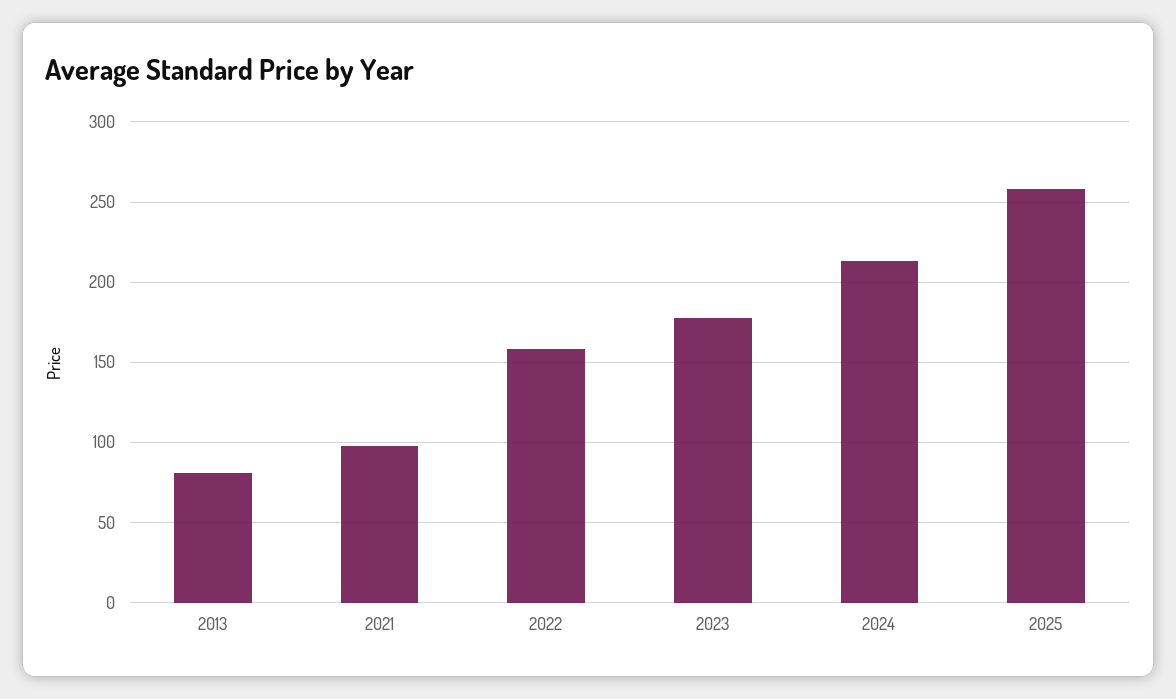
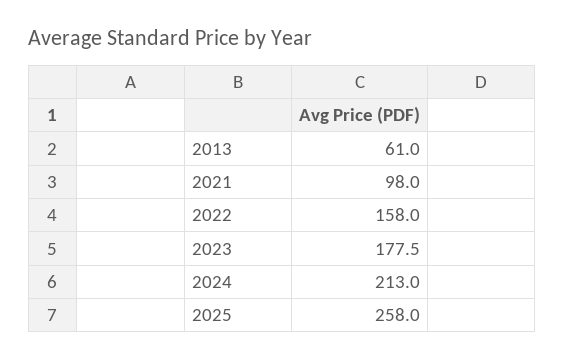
2013: 80 -> 61

